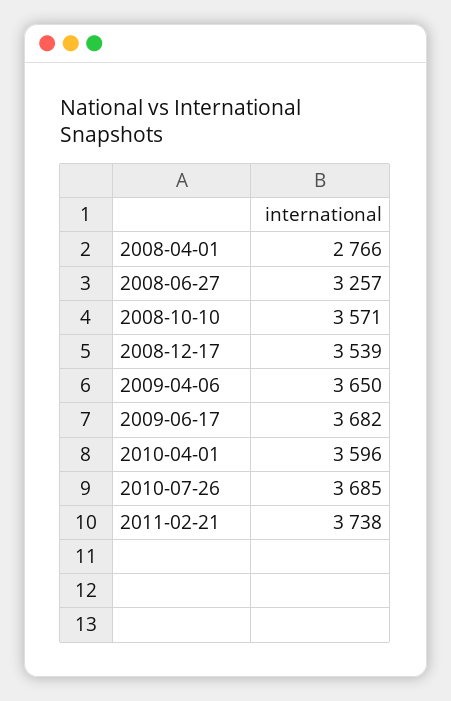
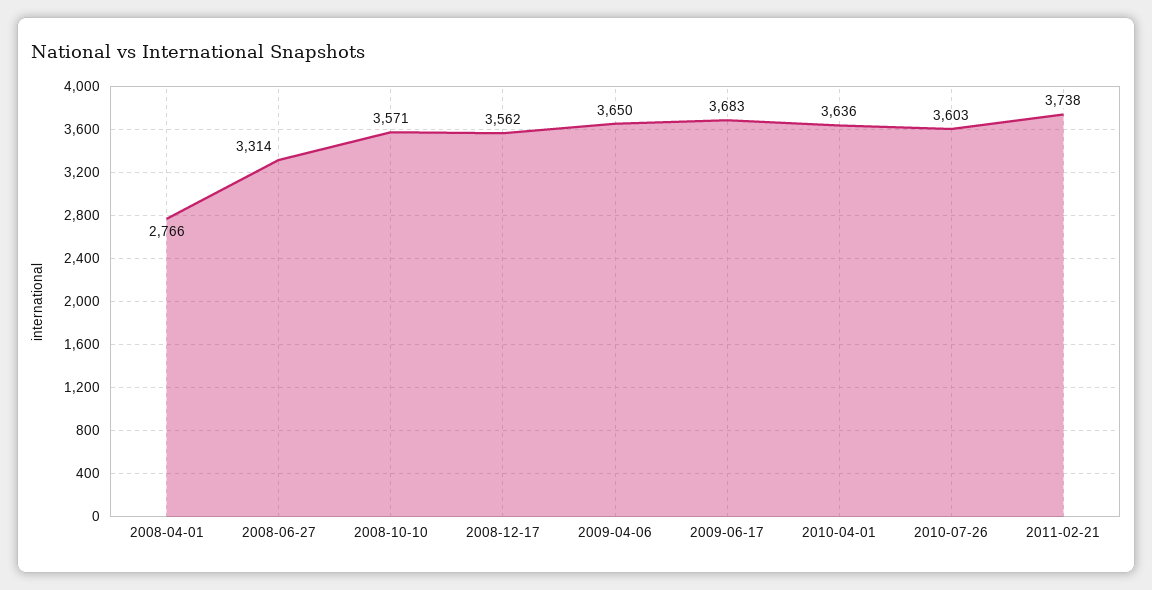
2008-06-27: 3257 -> 3314
2008-12-17: 3539 -> 3562
2009-06-17: 3682 -> 3683
2010-04-01: 3596 -> 3636
2010-07-26: 3685 -> 3603

